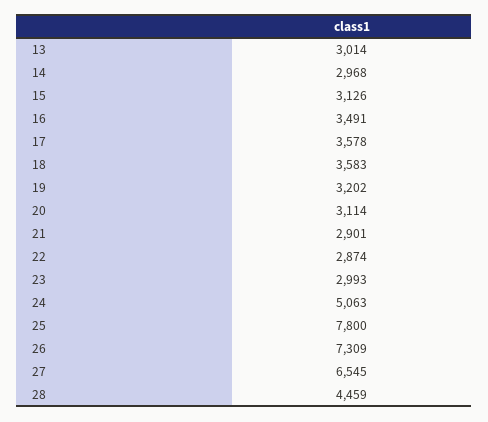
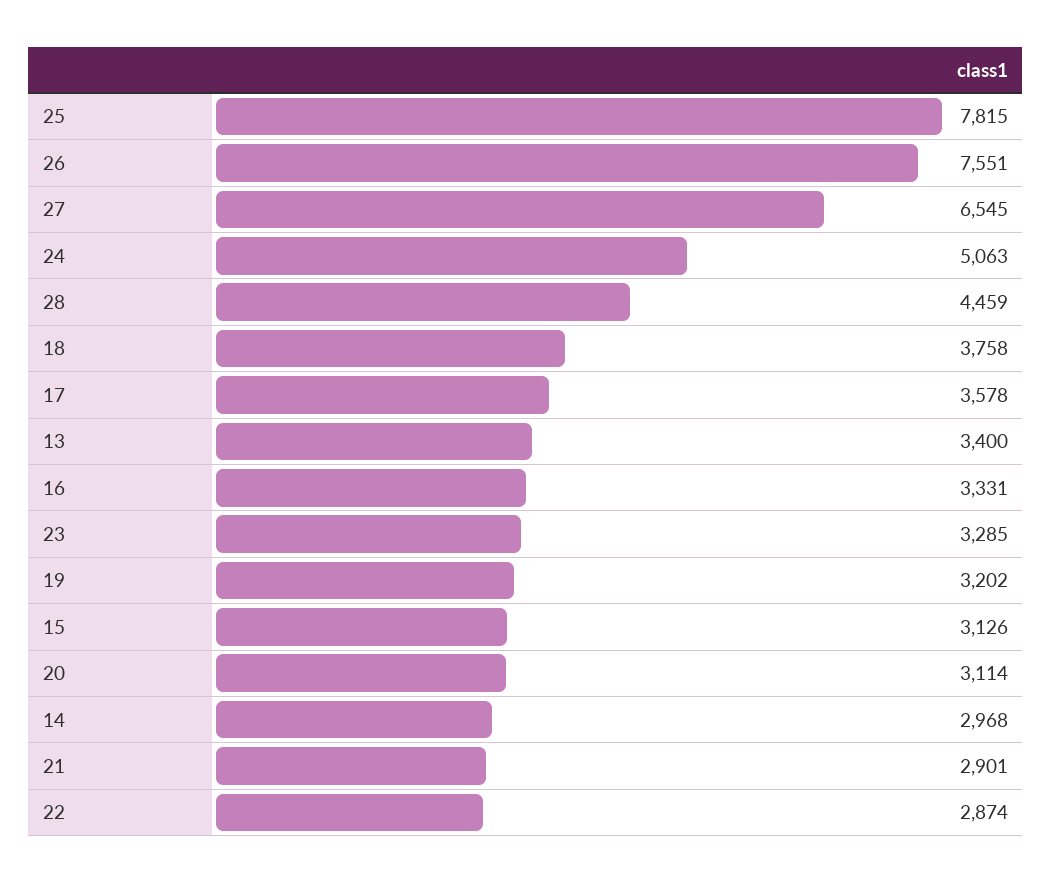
13: 3014 -> 3400
16: 3491 -> 3331
18: 3583 -> 3758
23: 2993 -> 3285
25: 7800 -> 7815
26: 7309 -> 7551

